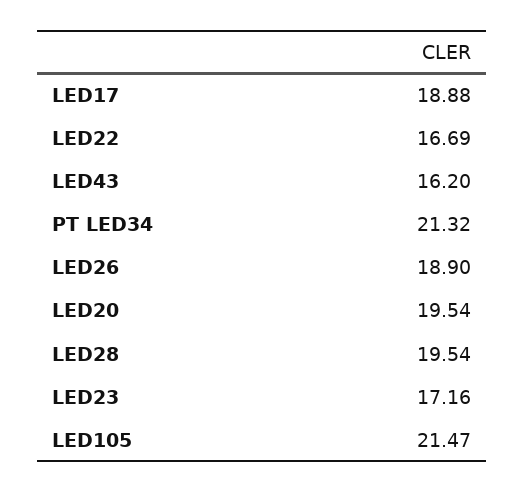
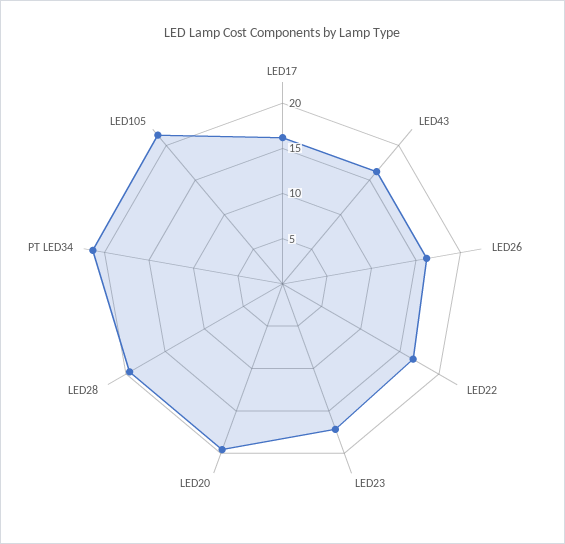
LED17: 18.88 -> 16
LED26: 18.9 -> 16

